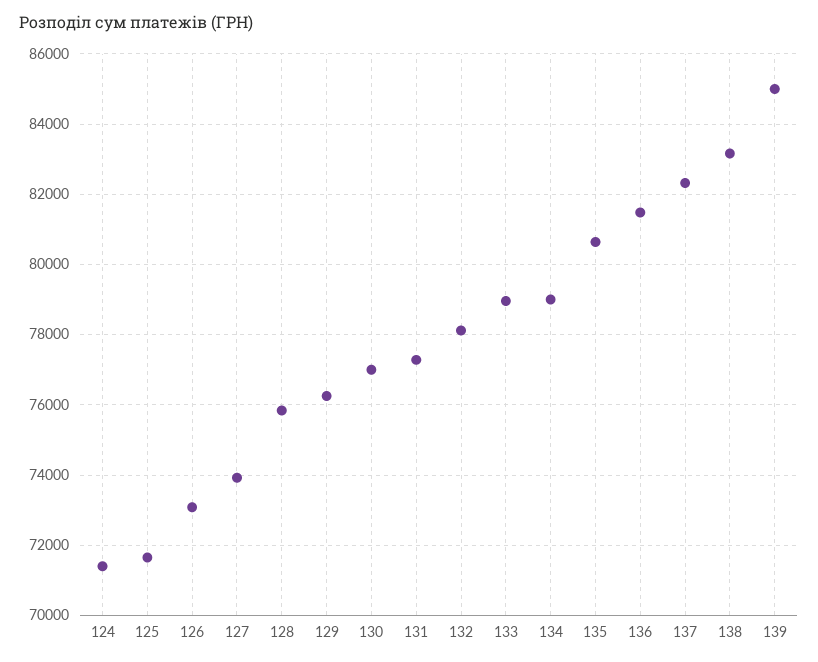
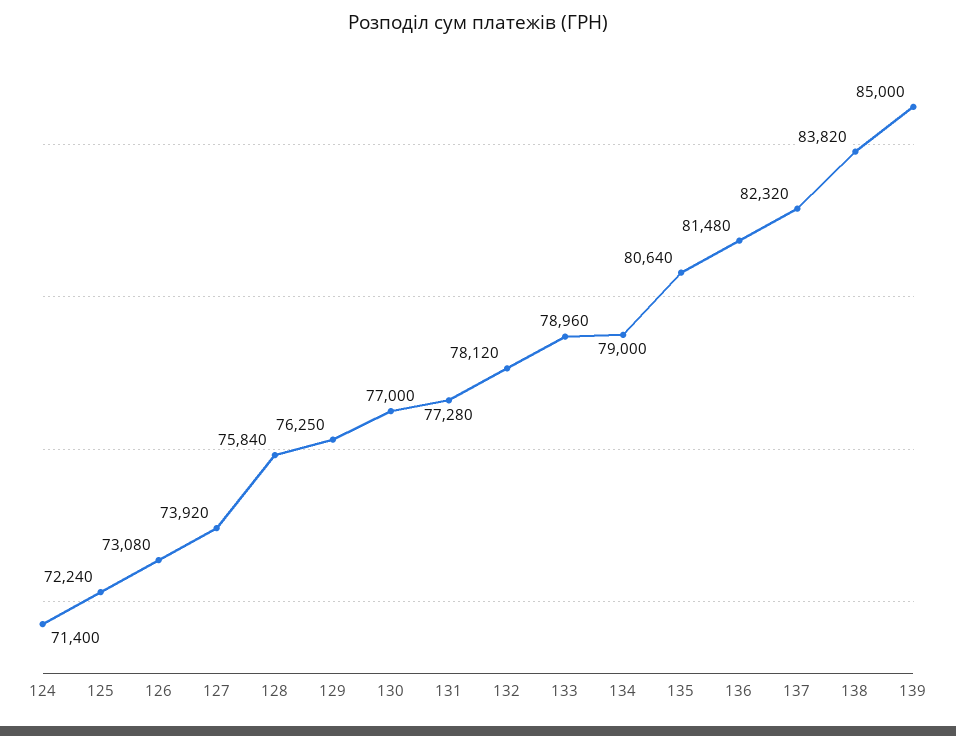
125: 71600 -> 72240
138: 83200 -> 83820

